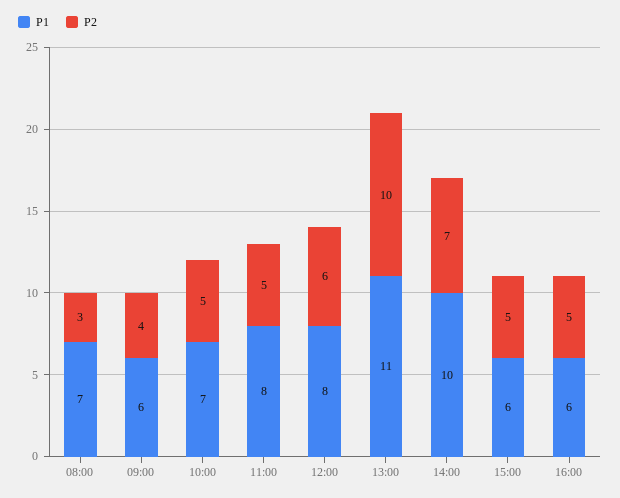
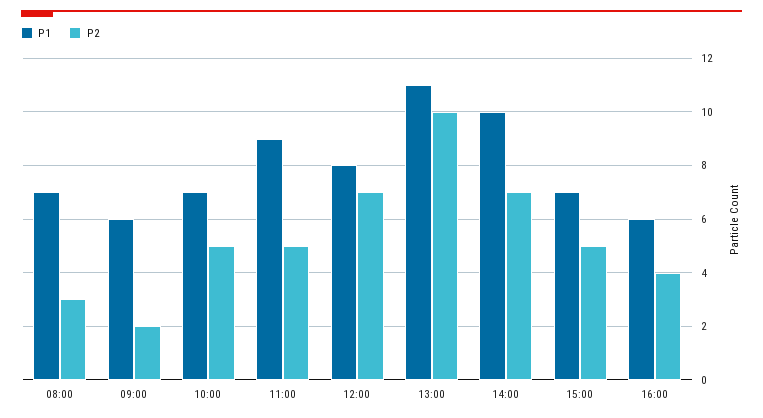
P2, 09:00: 4 -> 2
P1, 11:00: 8 -> 9
P2, 12:00: 6 -> 7
P1, 15:00: 6 -> 7
P2, 16:00: 5 -> 4

